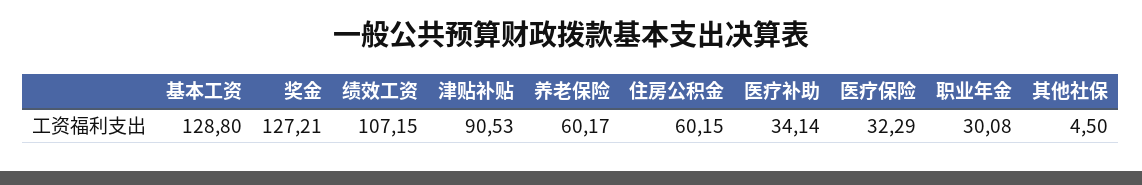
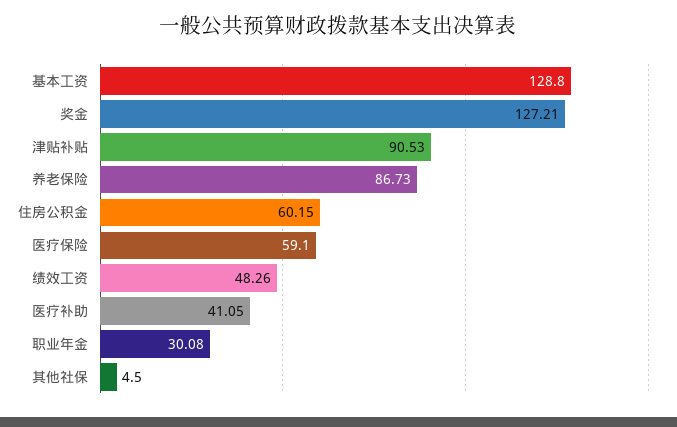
绩效工资: 107.15 -> 48.26
养老保险: 60.17 -> 86.73
医疗补助: 34.14 -> 41.05
医疗保险: 32.29 -> 59.1

